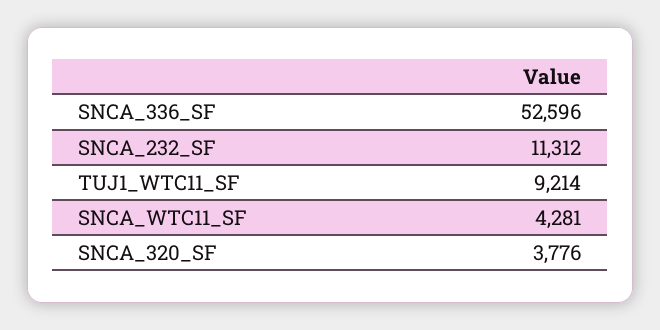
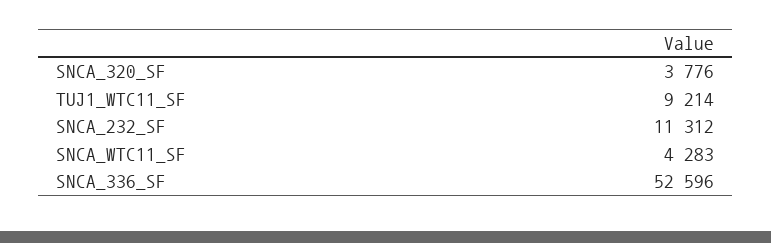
SNCA_WTC11_SF: 4281 -> 4283

